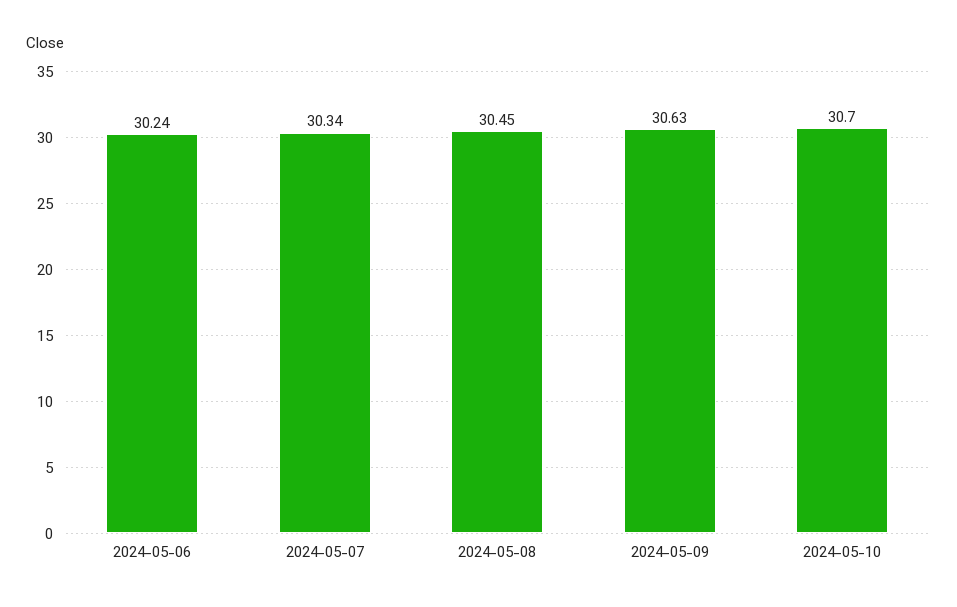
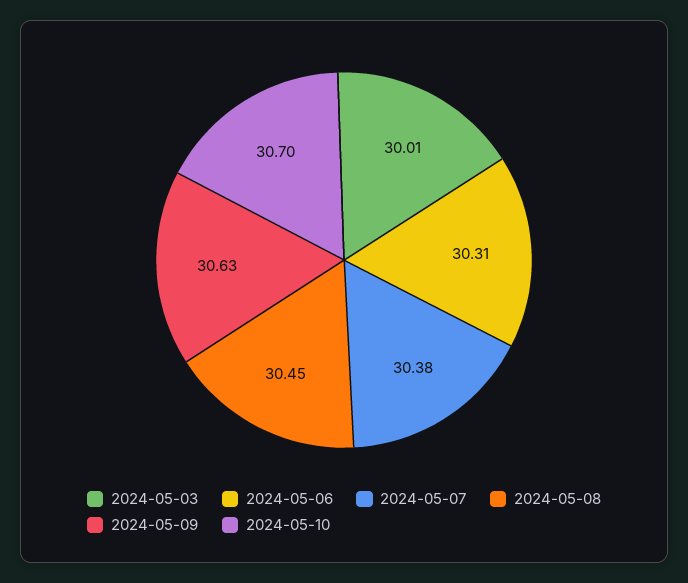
2024-05-06: 30.24 -> 30.31
2024-05-07: 30.34 -> 30.38
2024-05-03: none -> 30.01

